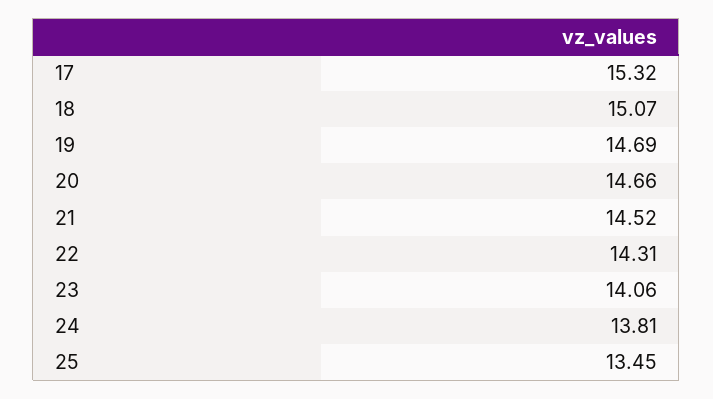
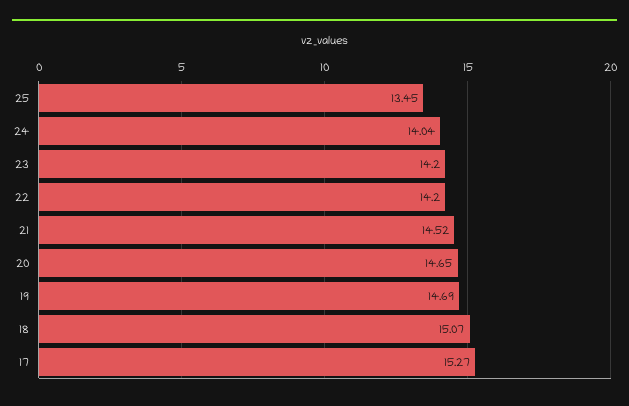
17: 15.32 -> 15.27
20: 14.66 -> 14.65
22: 14.31 -> 14.2
23: 14.06 -> 14.2
24: 13.81 -> 14.04

